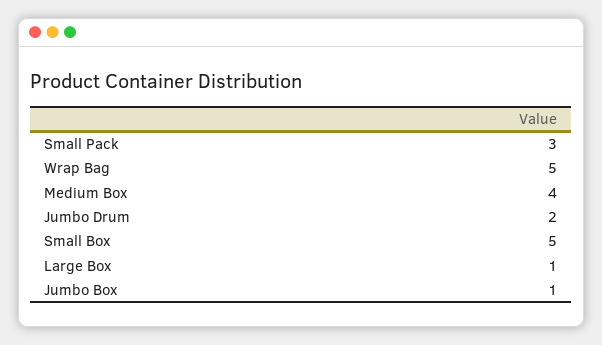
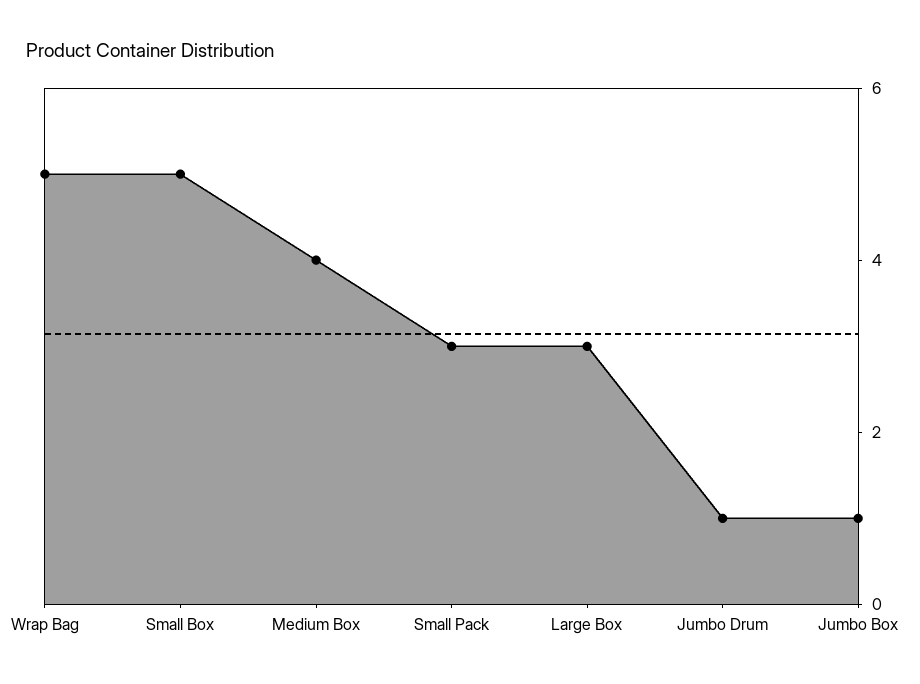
Jumbo Drum: 2 -> 1
Large Box: 1 -> 3

